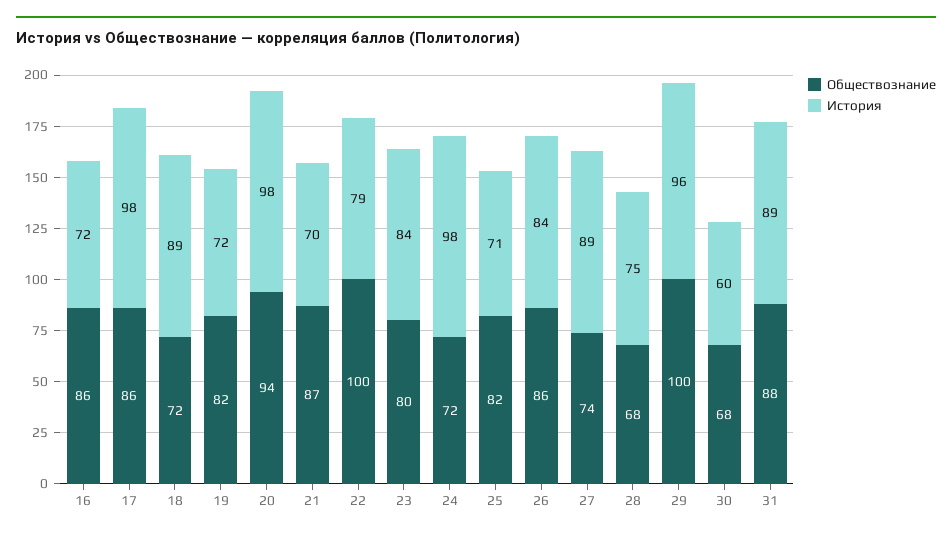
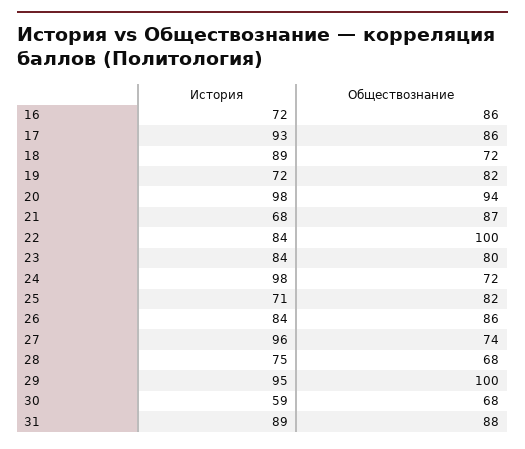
История, 17: 98 -> 93
История, 21: 70 -> 68
История, 22: 79 -> 84
История, 27: 89 -> 96
История, 29: 96 -> 95
История, 30: 60 -> 59

